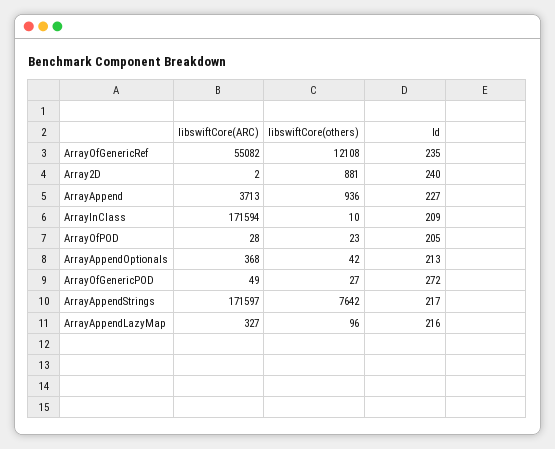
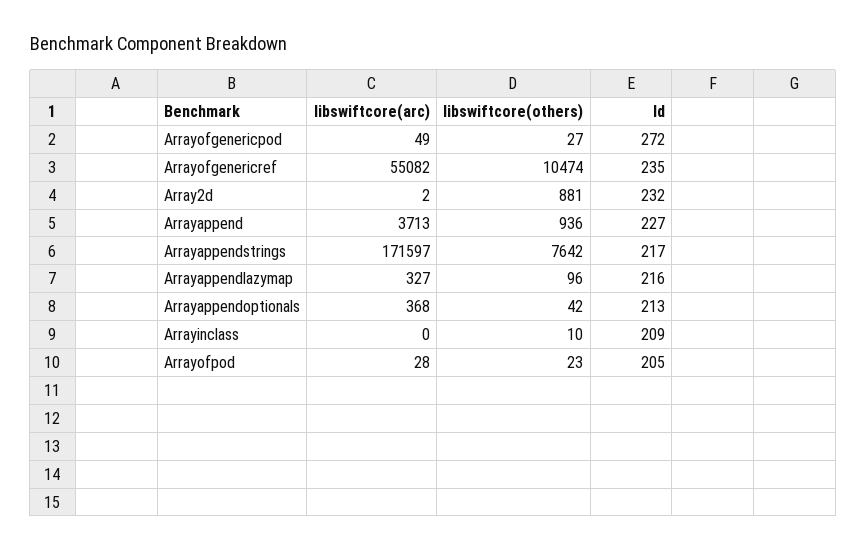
libswiftCore(others), ArrayOfGenericRef: 12108 -> 10474
ld, Array2D: 240 -> 232
libswiftCore(ARC), ArrayInClass: 171594 -> 0

